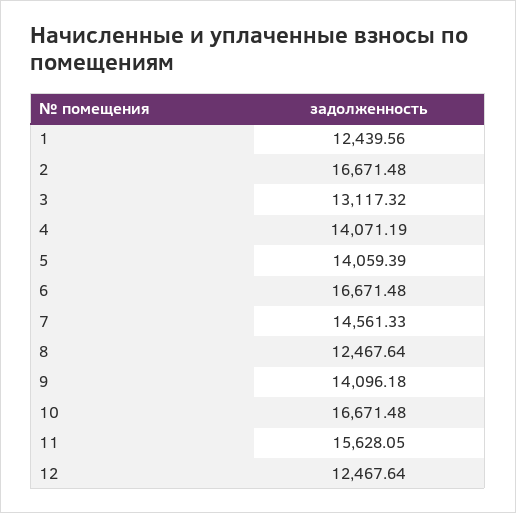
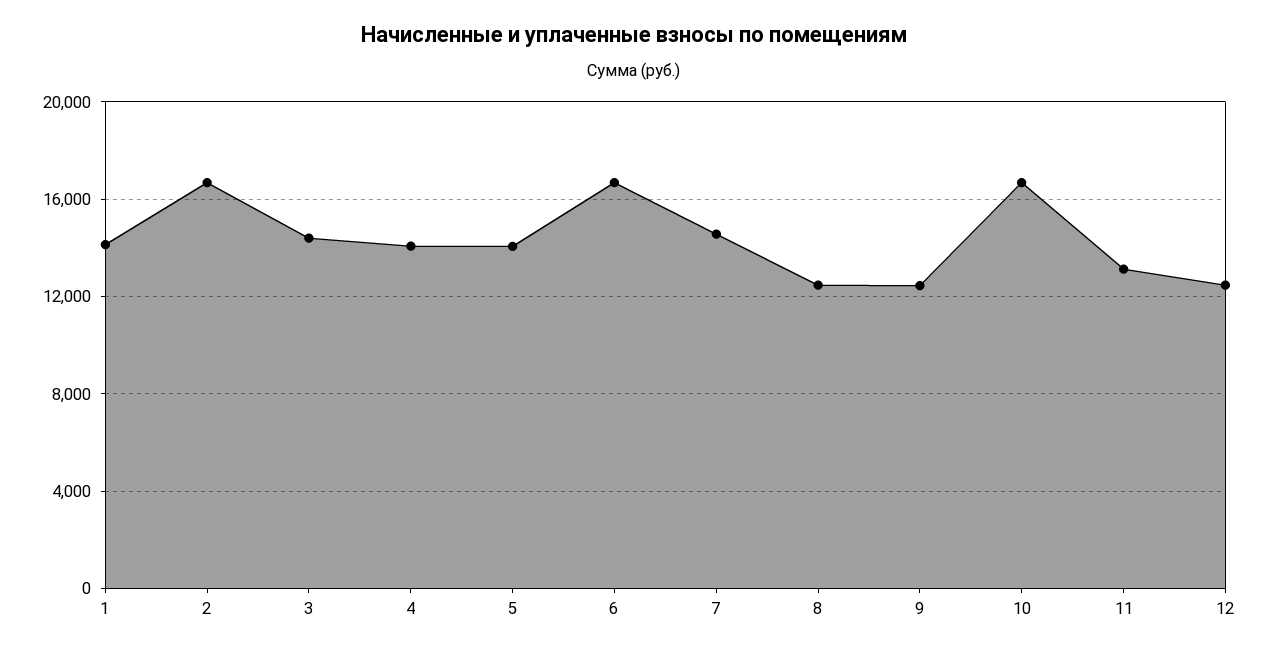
1: 12439.56 -> 14000
3: 13117.32 -> 14500
9: 14096.18 -> 12500
11: 15628.05 -> 13000

